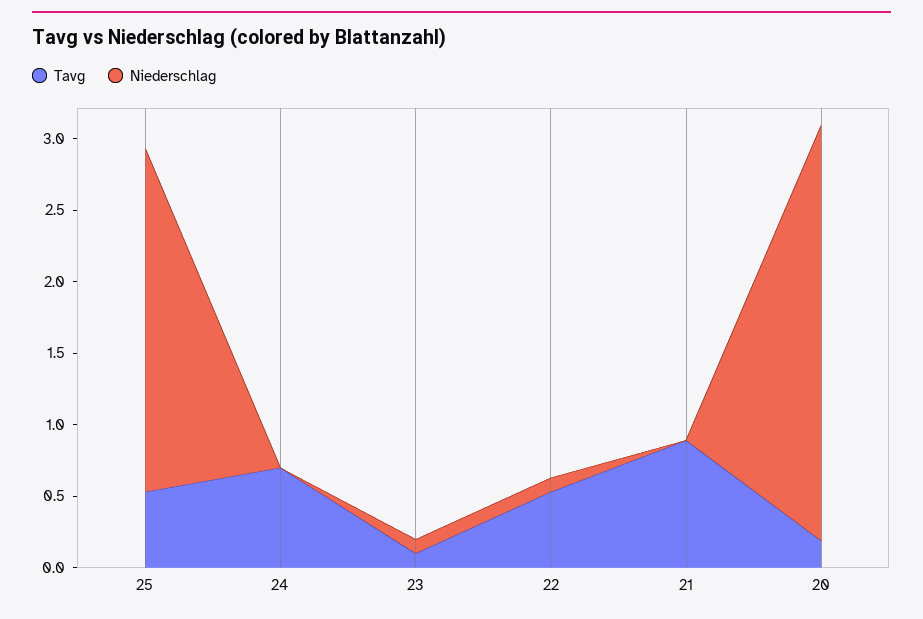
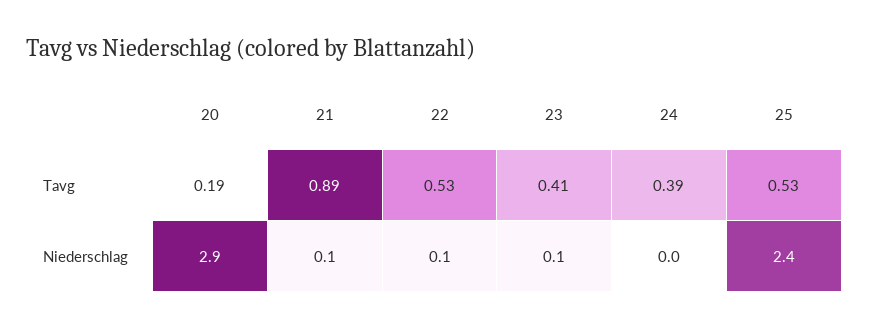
Tavg, 24: 0.7 -> 0.39
Tavg, 23: 0.1 -> 0.41
Niederschlag, 21: 0 -> 0.1

